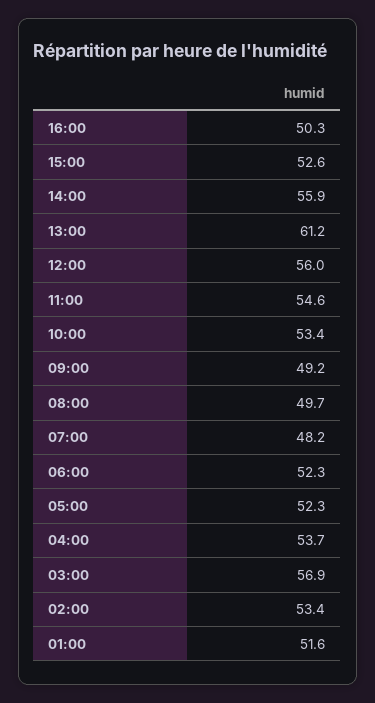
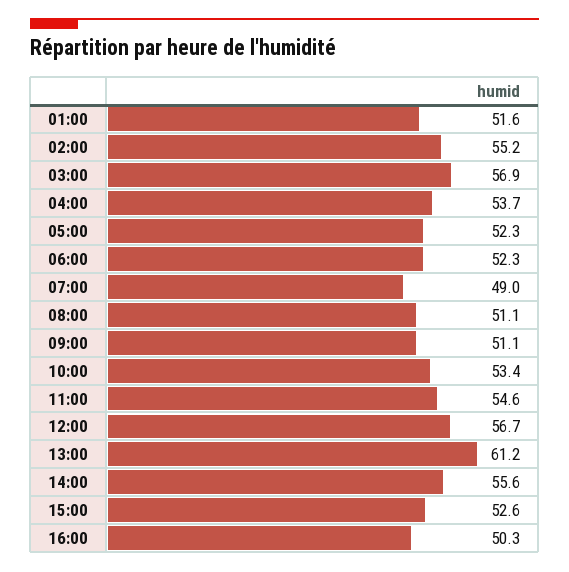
14:00: 55.9 -> 55.6
12:00: 56 -> 56.7
09:00: 49.2 -> 51.1
08:00: 49.7 -> 51.1
07:00: 48.2 -> 49
02:00: 53.4 -> 55.2

